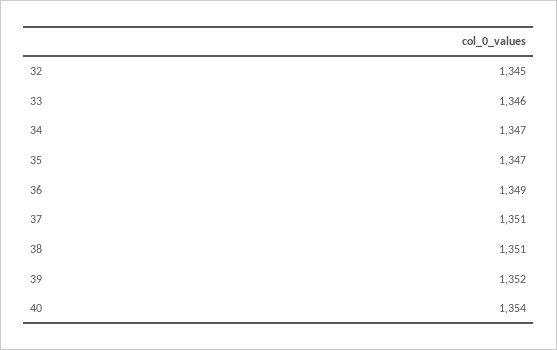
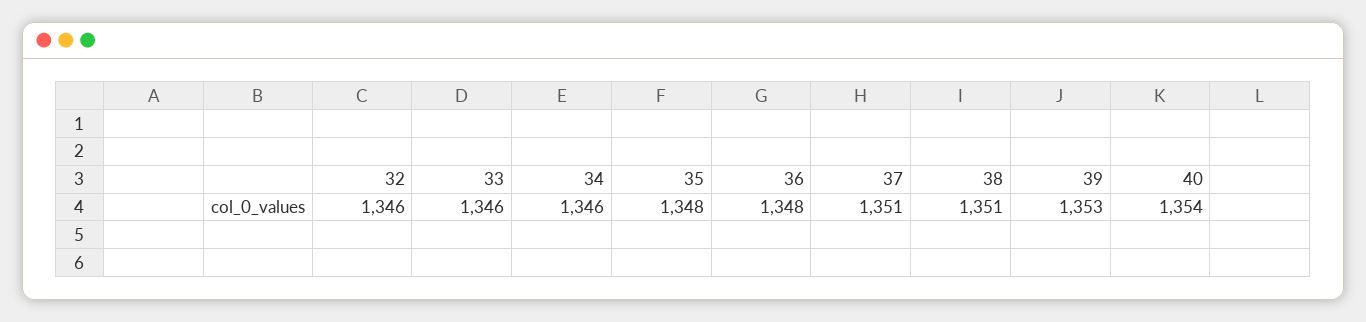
32: 1345 -> 1346
34: 1347 -> 1346
35: 1347 -> 1348
36: 1349 -> 1348
39: 1352 -> 1353

